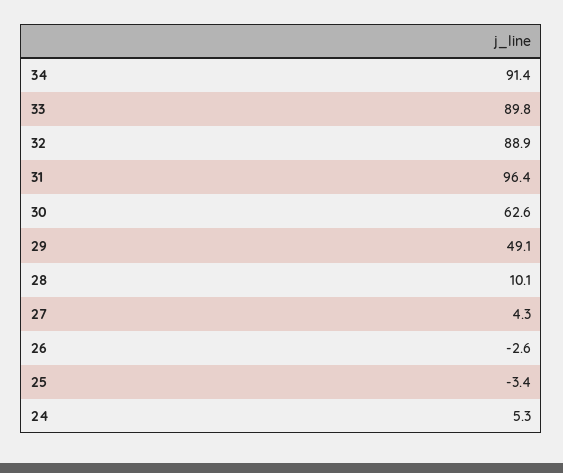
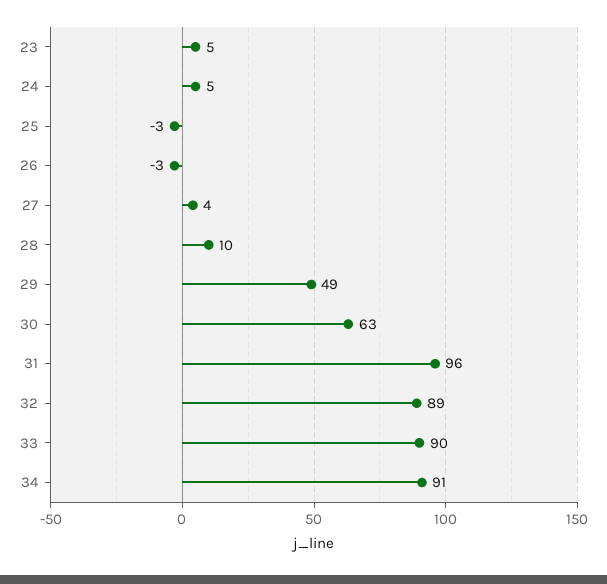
23: none -> 5

